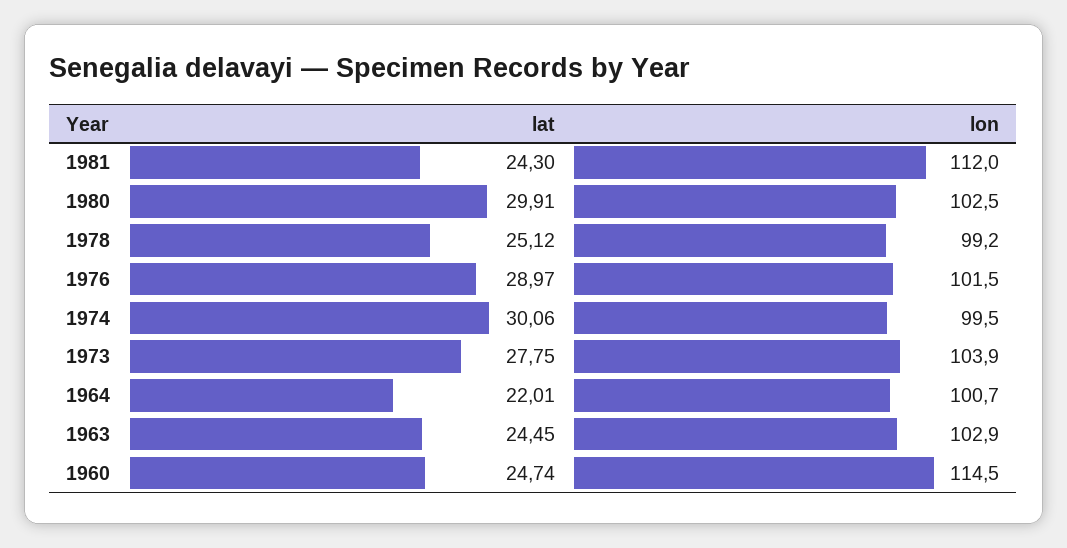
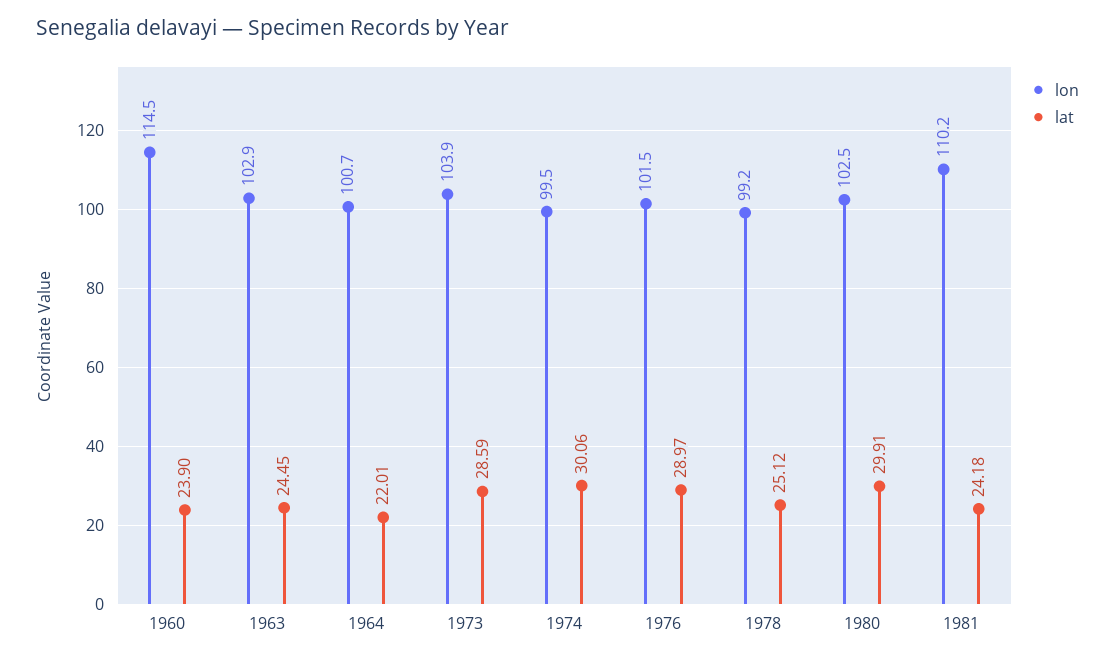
lat, 1981: 24.3 -> 24.18
lon, 1981: 112 -> 110.2
lat, 1973: 27.75 -> 28.59
lat, 1960: 24.74 -> 23.9

